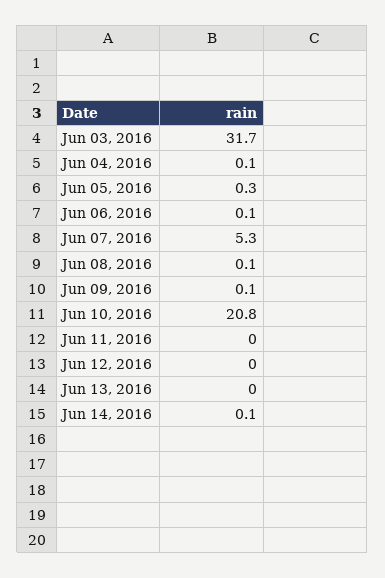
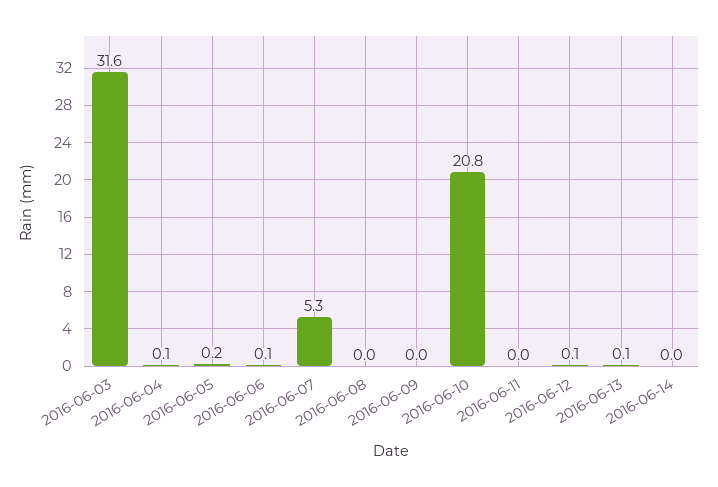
Jun 03, 2016: 31.7 -> 31.6
Jun 05, 2016: 0.3 -> 0.2
Jun 08, 2016: 0.1 -> 0
Jun 09, 2016: 0.1 -> 0
Jun 12, 2016: 0 -> 0.1
Jun 13, 2016: 0 -> 0.1
Jun 14, 2016: 0.1 -> 0

